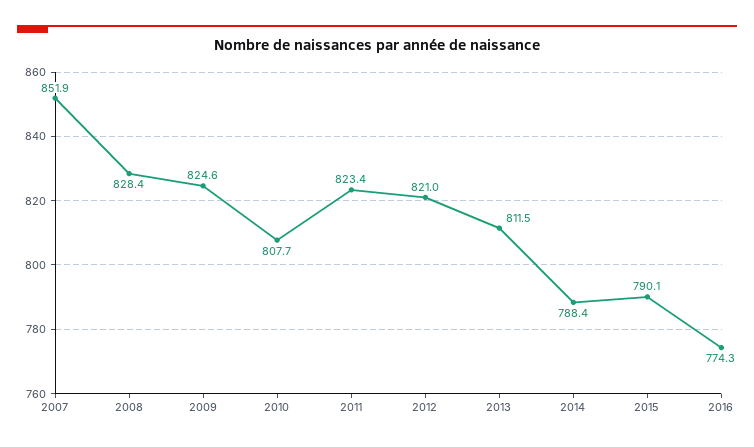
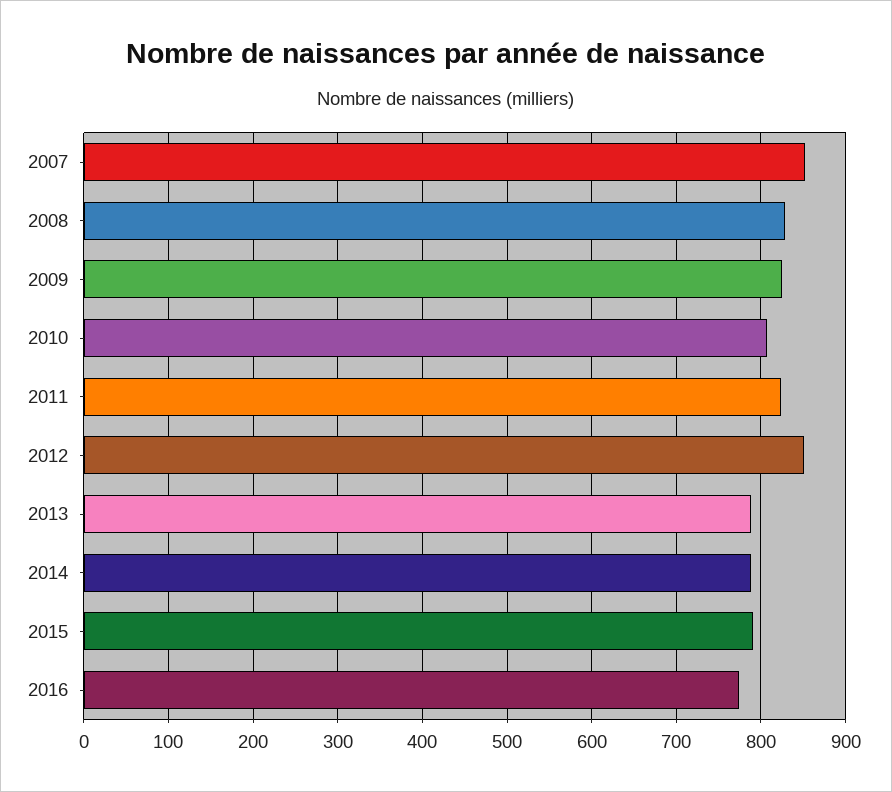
2012: 821 -> 850
2013: 811.5 -> 790

